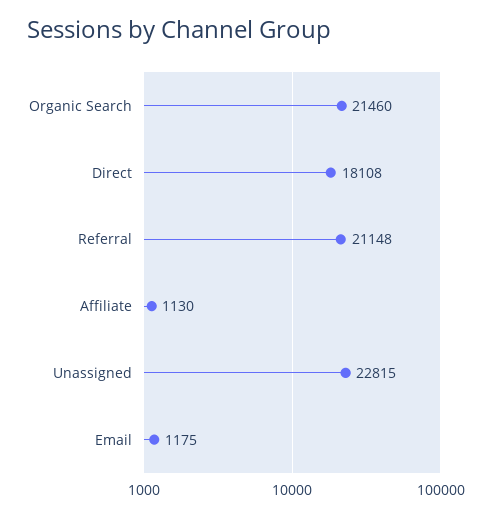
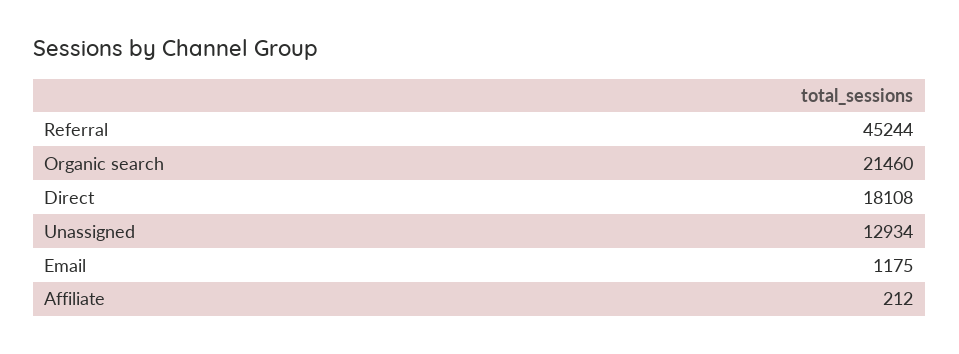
Referral: 21148 -> 45244
Affiliate: 1130 -> 212
Unassigned: 22815 -> 12934

